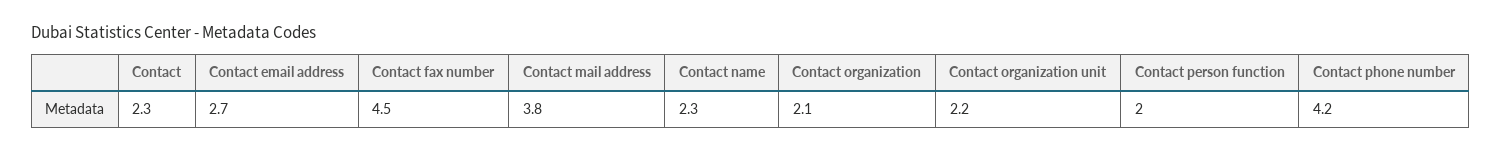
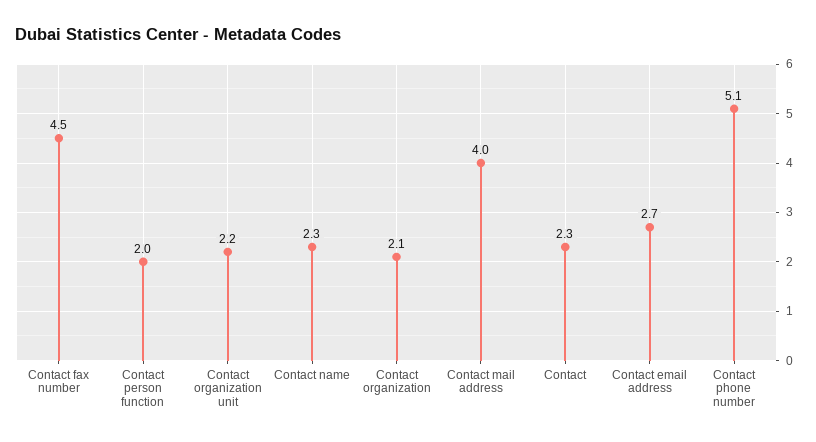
Contact mail address: 3.8 -> 4
Contact phone number: 4.2 -> 5.1

